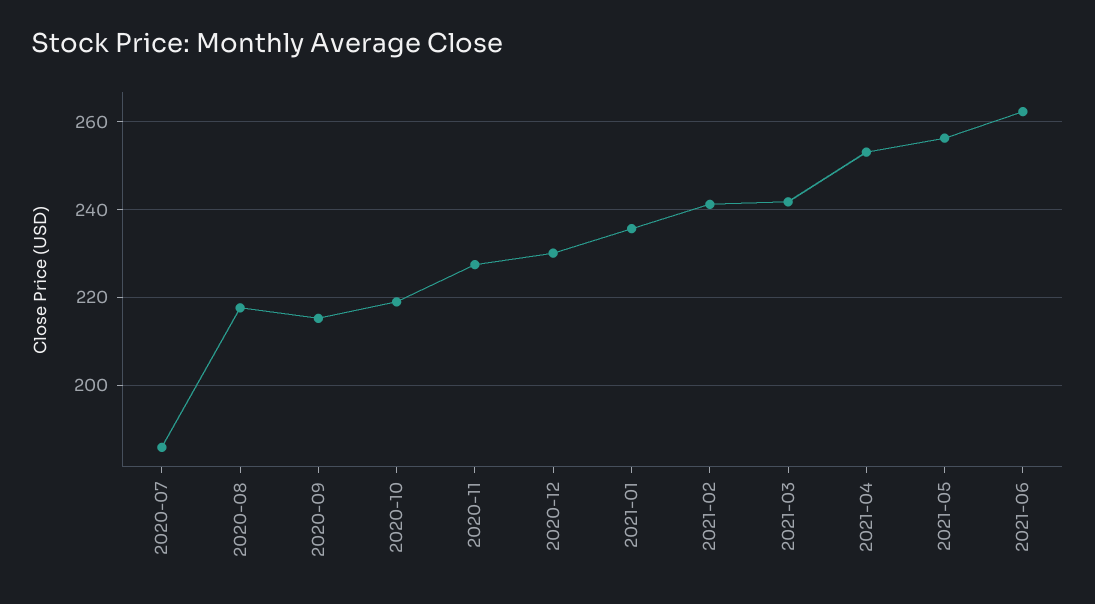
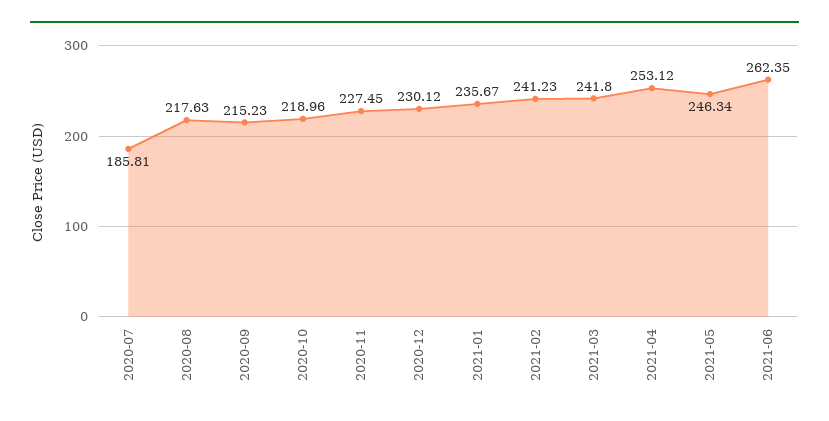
2021-05: 256 -> 246.34

